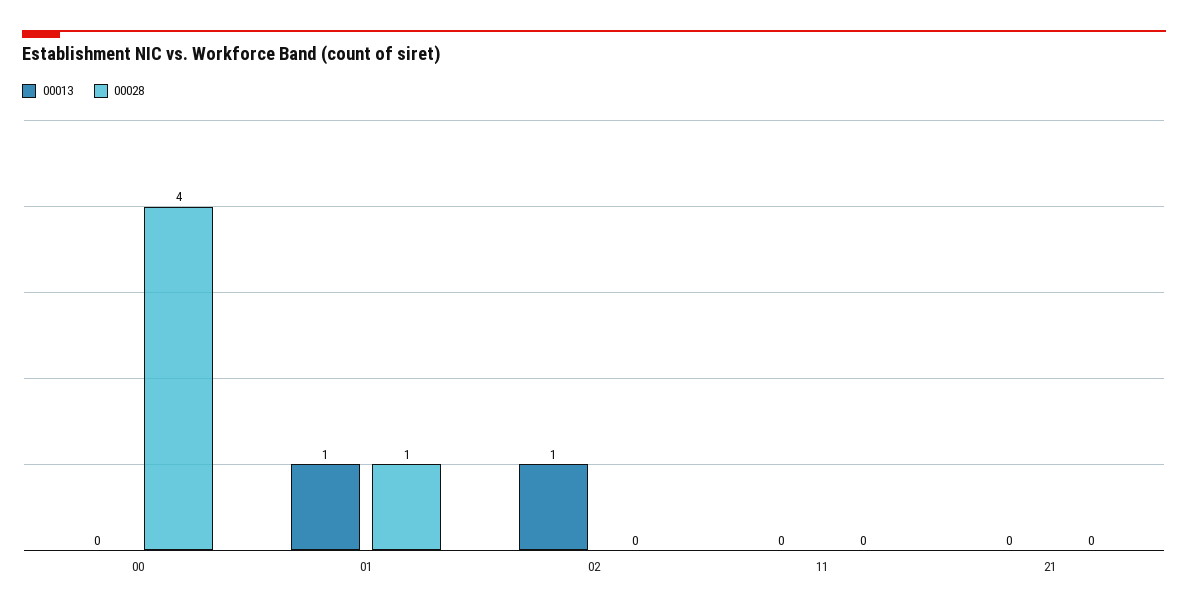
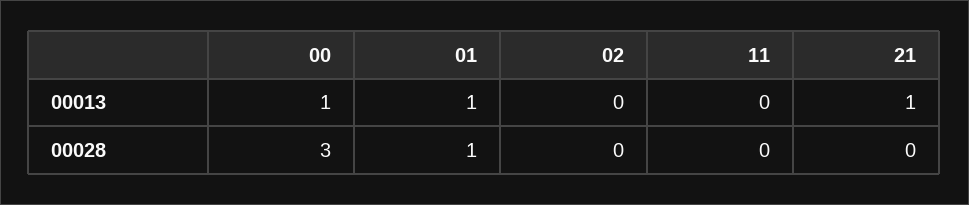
00013, 00: 0 -> 1
00028, 00: 4 -> 3
00013, 02: 1 -> 0
00013, 21: 0 -> 1

